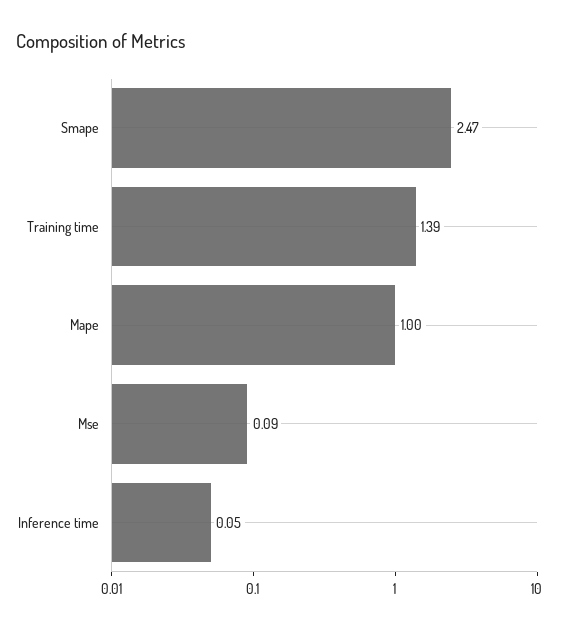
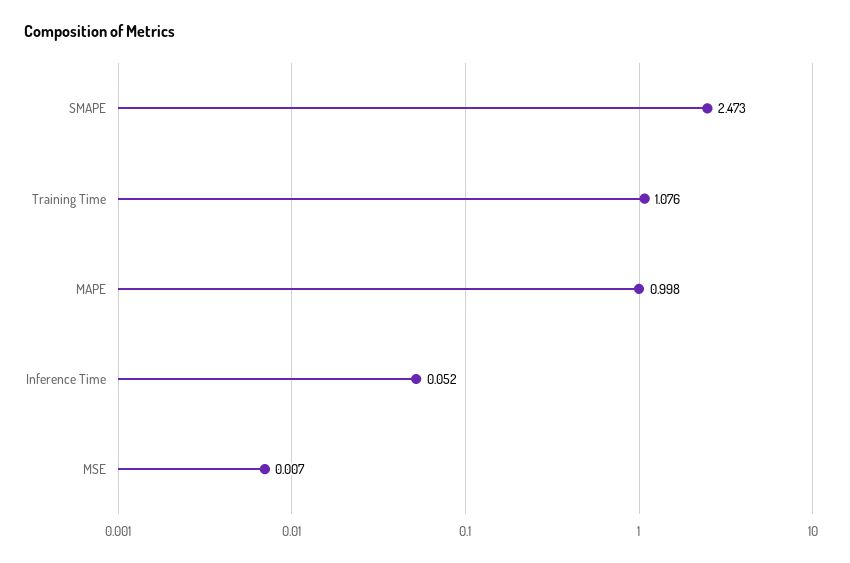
Training time: 1.39 -> 1.076
Mse: 0.09 -> 0.007

